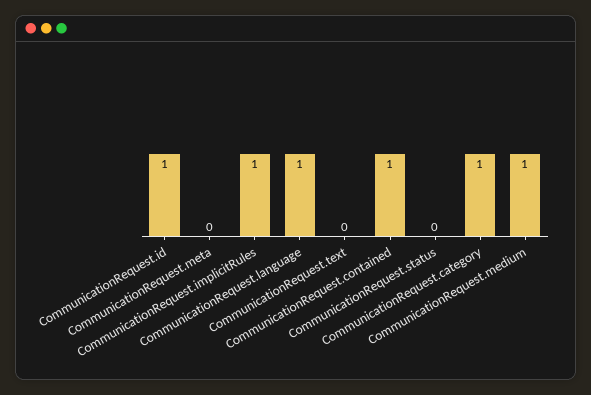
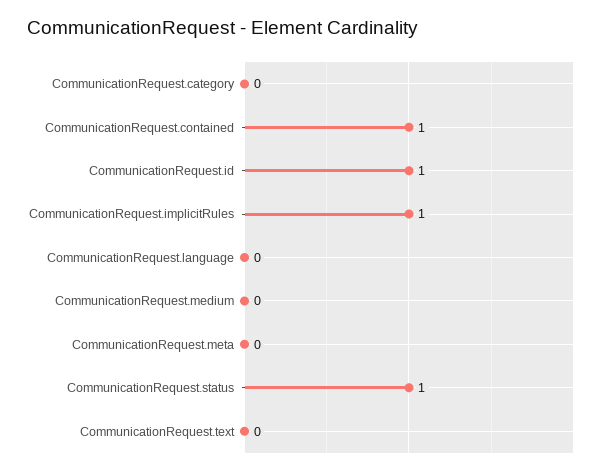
CommunicationRequest.language: 1 -> 0
CommunicationRequest.status: 0 -> 1
CommunicationRequest.category: 1 -> 0
CommunicationRequest.medium: 1 -> 0

